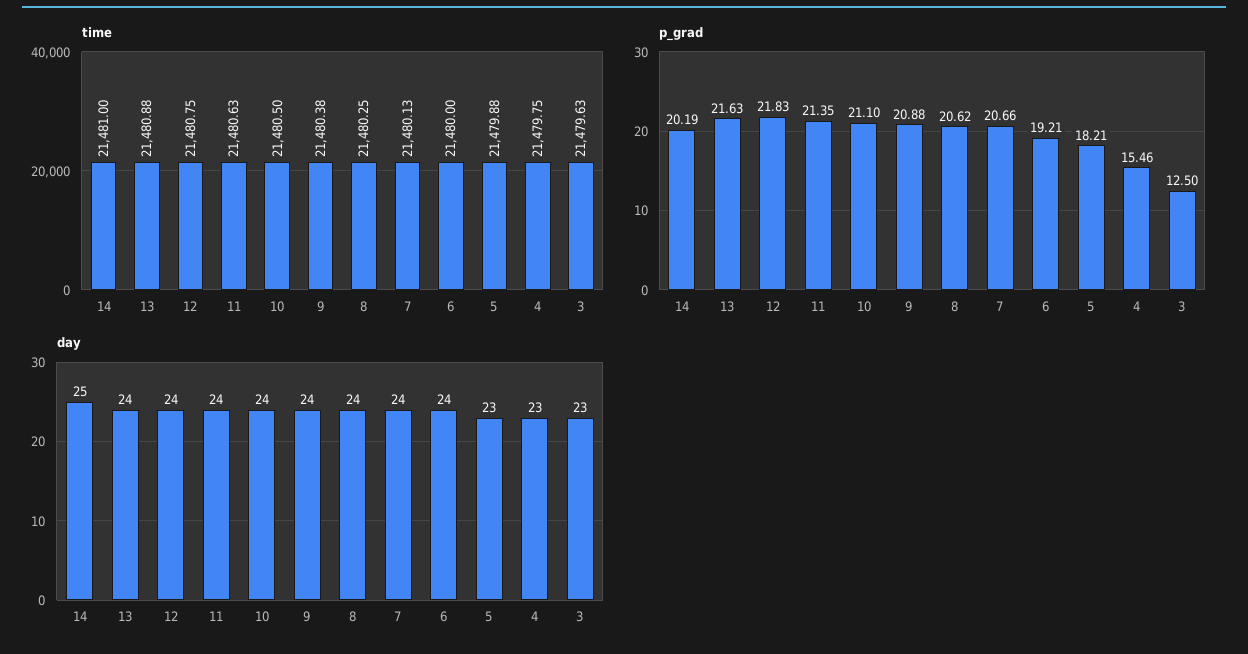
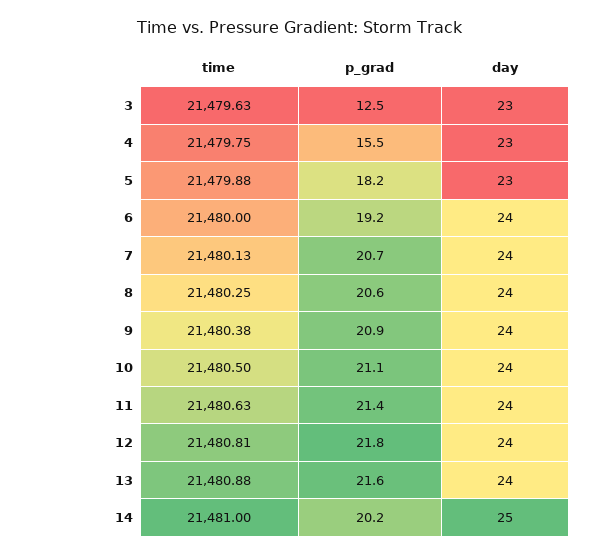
time, 12: 21480.75 -> 21480.81

